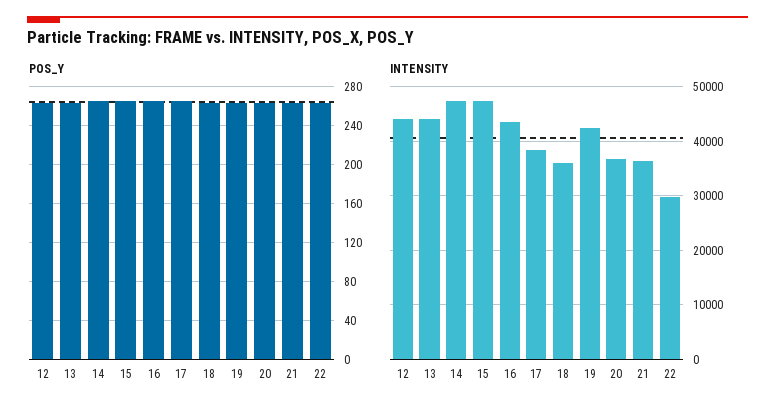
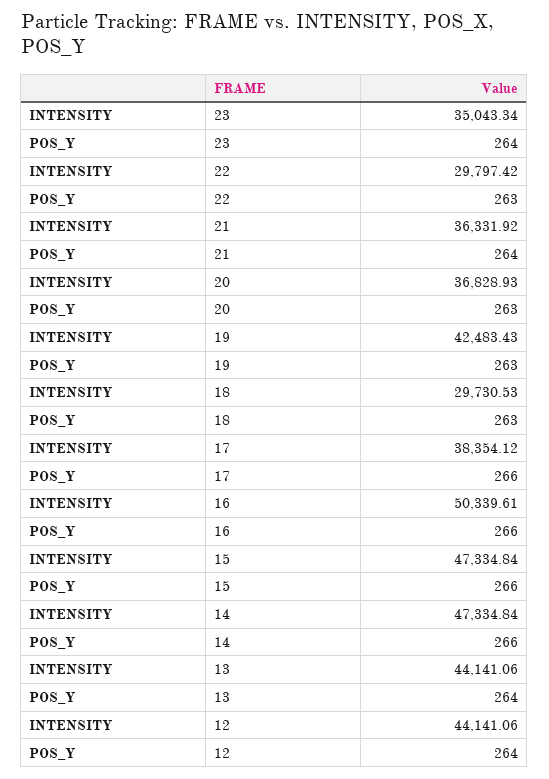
INTENSITY, 16: 44000 -> 50339.61
INTENSITY, 18: 36000 -> 29730.53
INTENSITY, 23: none -> 35043.34
POS_Y, 23: none -> 264

